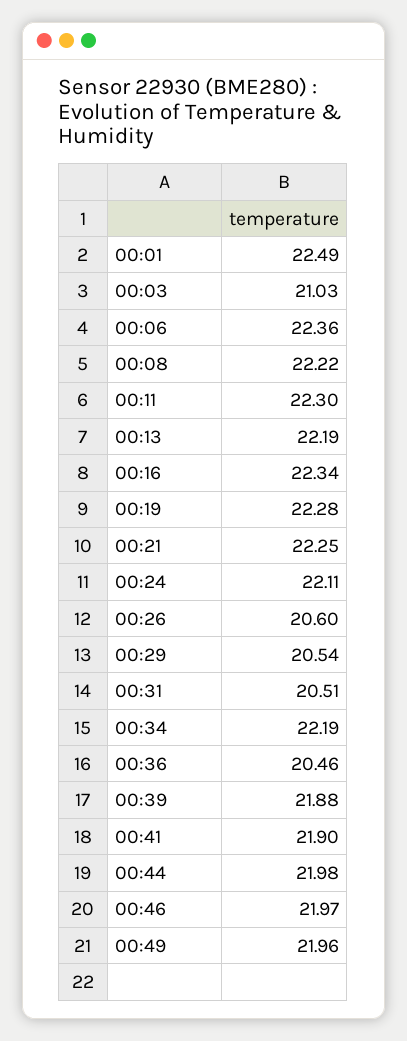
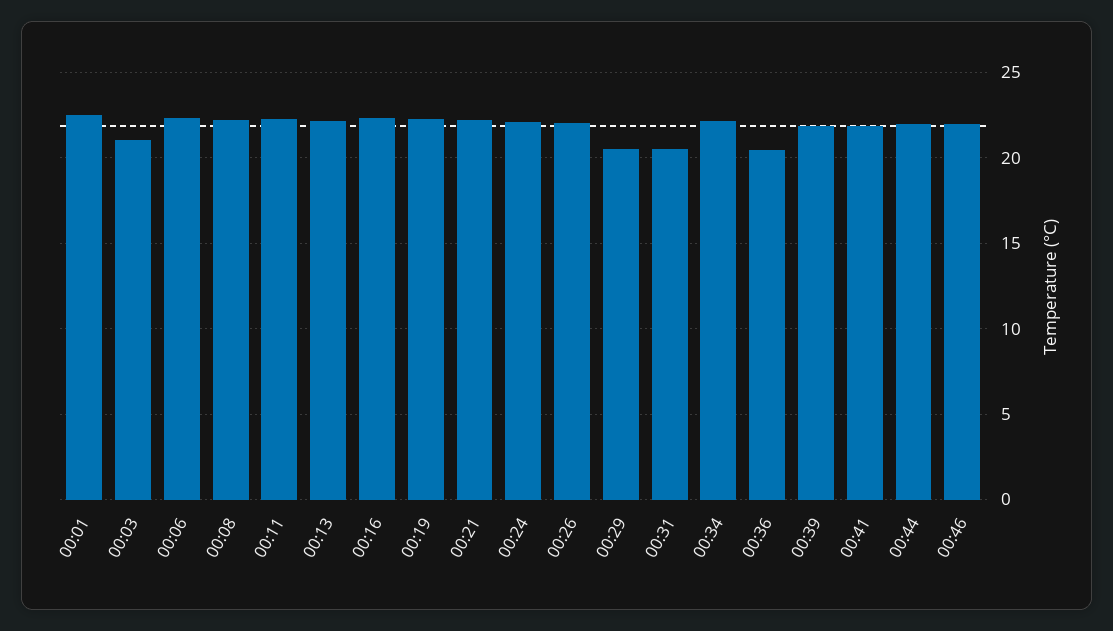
00:26: 20.6 -> 22
00:49: 21.96 -> none

